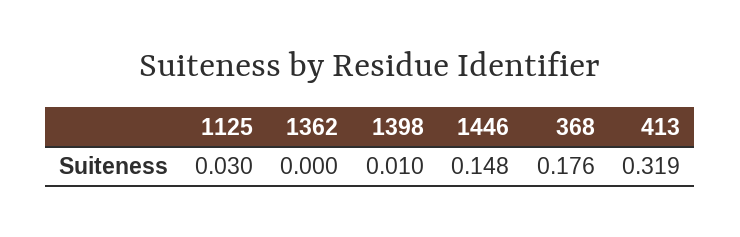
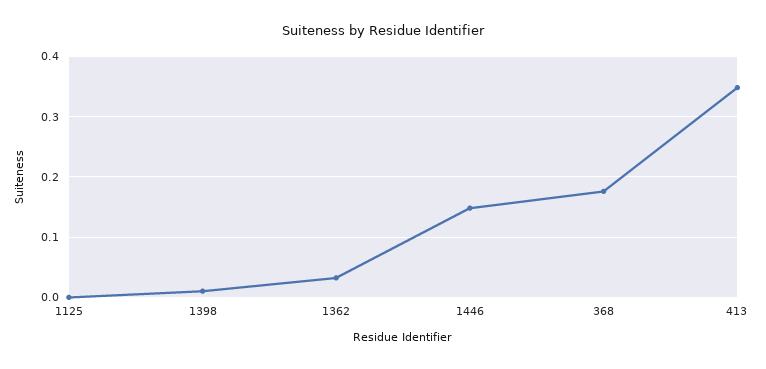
1125: 0.03 -> 0
1362: 0 -> 0.03
413: 0.319 -> 0.35

